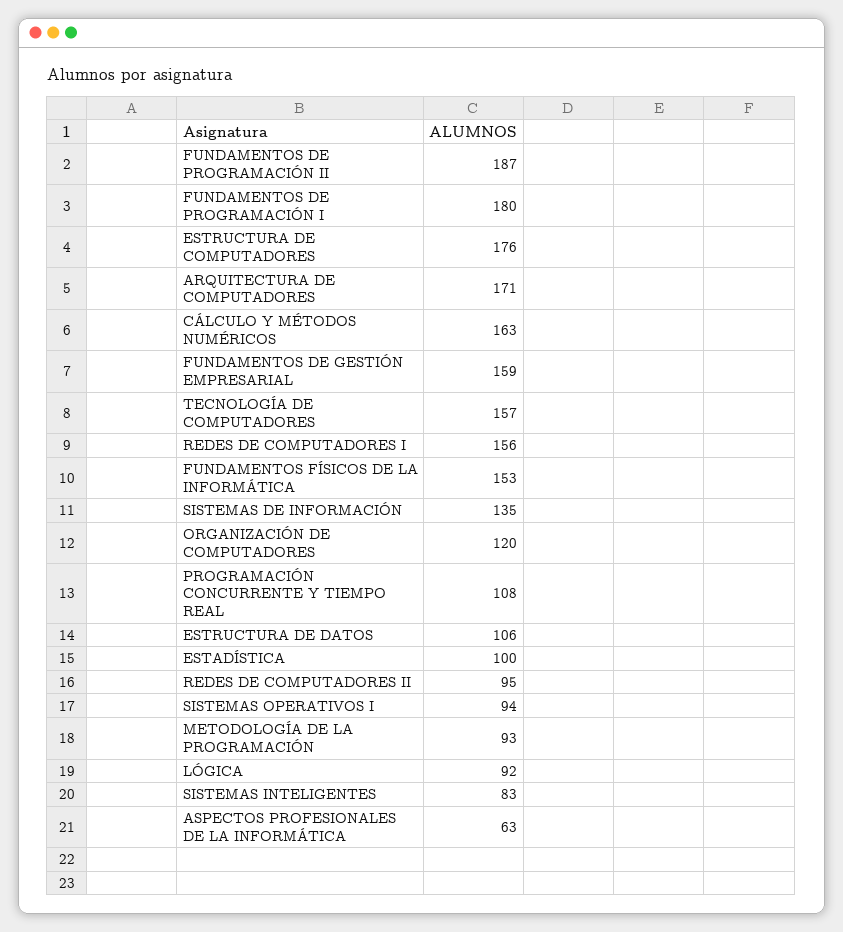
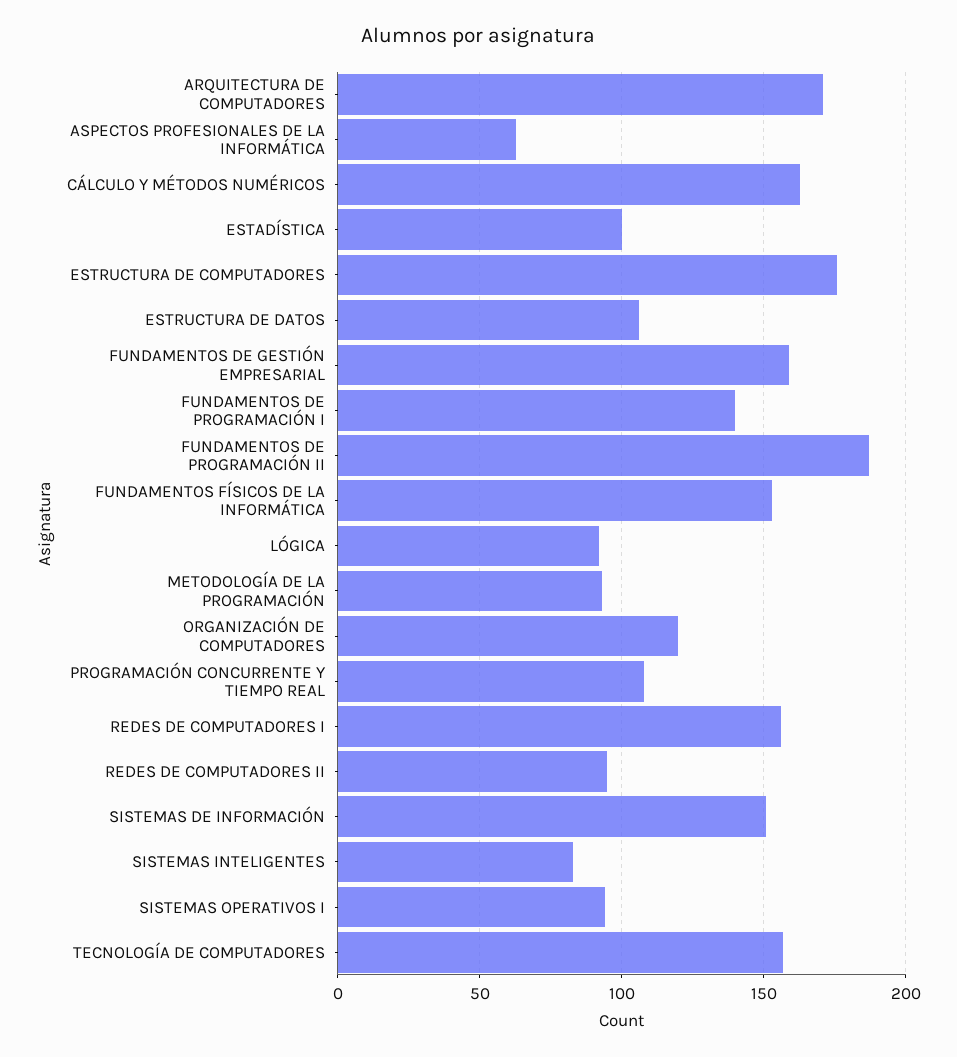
FUNDAMENTOS DE PROGRAMACIÓN I: 180 -> 140
SISTEMAS DE INFORMACIÓN: 135 -> 150

